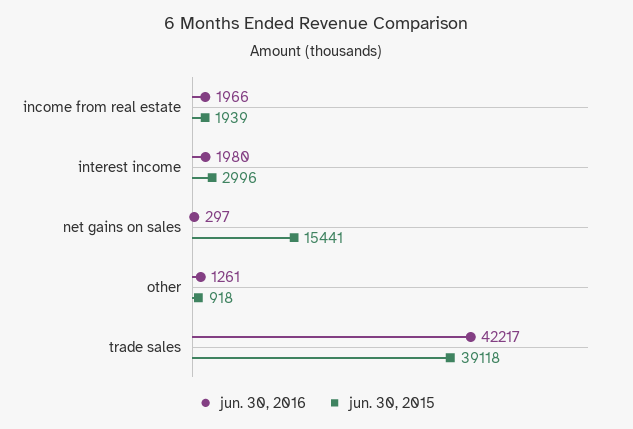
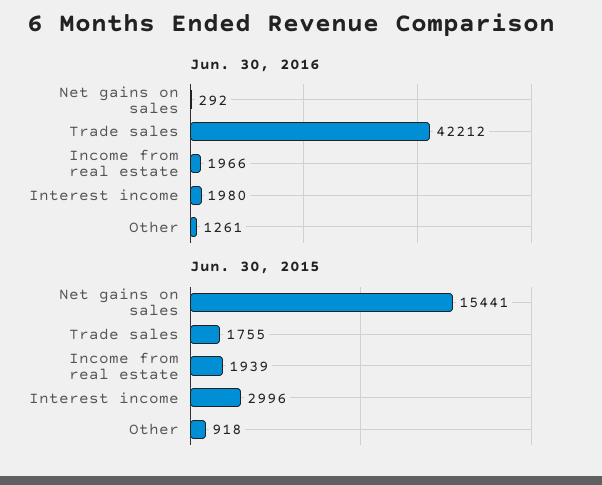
jun. 30, 2016, net gains on sales: 297 -> 292
jun. 30, 2016, trade sales: 42217 -> 42212
jun. 30, 2015, trade sales: 39118 -> 1755

